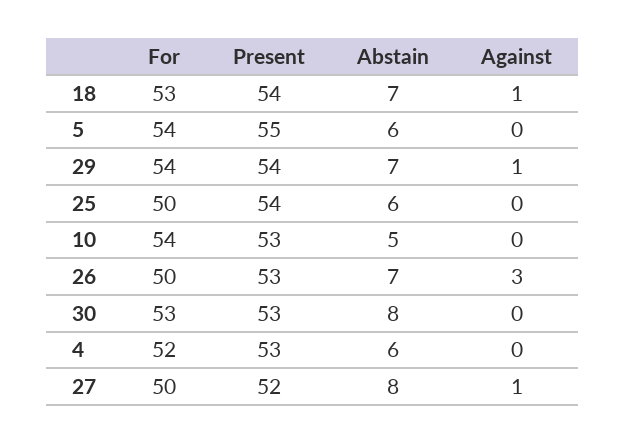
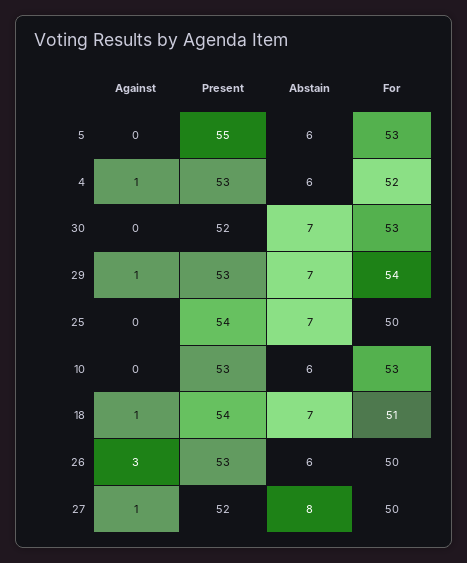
For, 18: 53 -> 51
For, 5: 54 -> 53
Present, 29: 54 -> 53
Abstain, 25: 6 -> 7
For, 10: 54 -> 53
Abstain, 10: 5 -> 6
Abstain, 26: 7 -> 6
Present, 30: 53 -> 52
Abstain, 30: 8 -> 7
Against, 4: 0 -> 1

